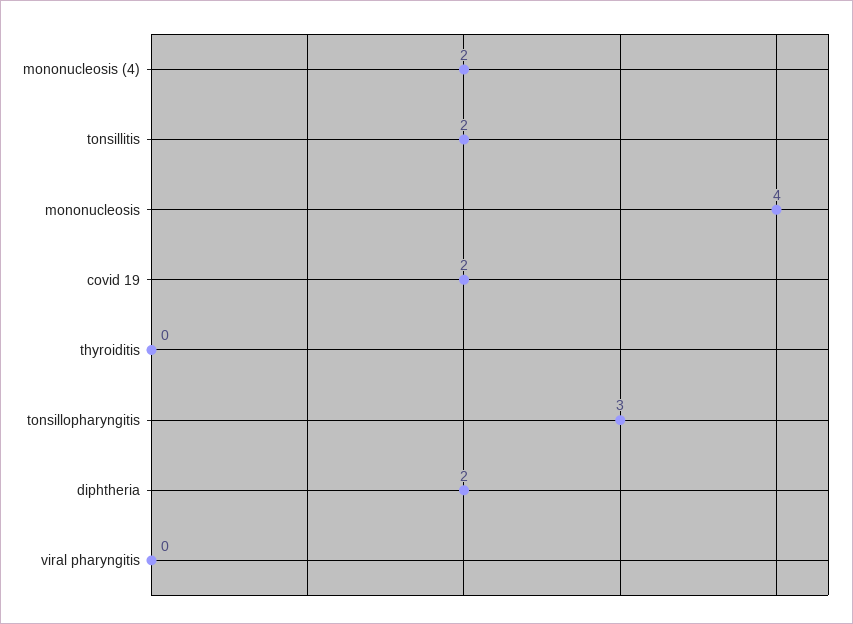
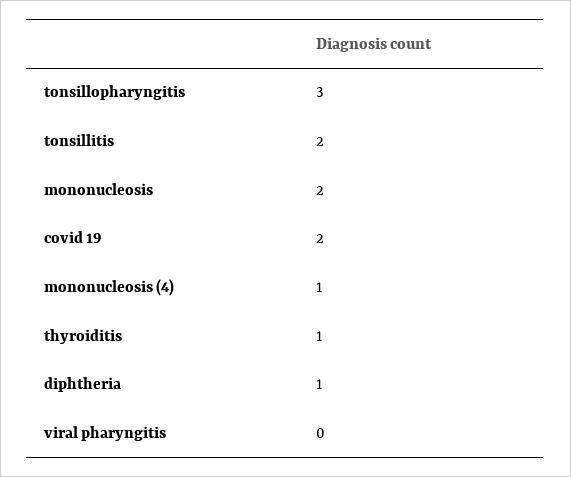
mononucleosis (4): 2 -> 1
mononucleosis: 4 -> 2
thyroiditis: 0 -> 1
diphtheria: 2 -> 1

